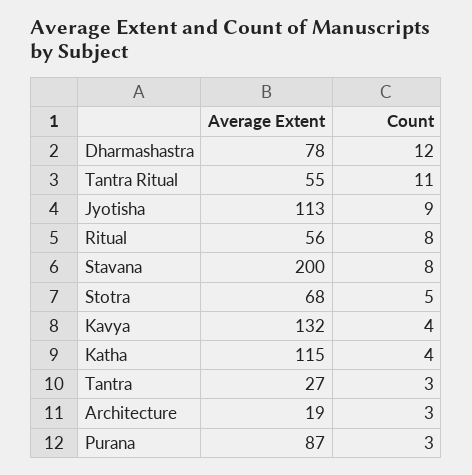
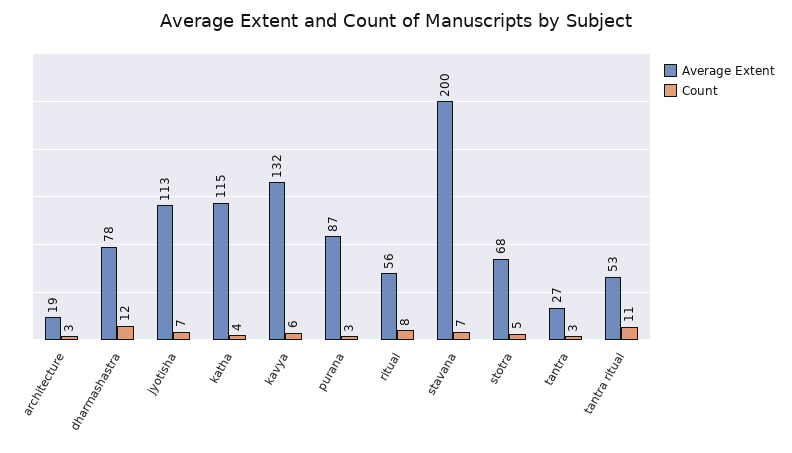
Average Extent, Tantra Ritual: 55 -> 53
Count, Jyotisha: 9 -> 7
Count, Stavana: 8 -> 7
Count, Kavya: 4 -> 6

